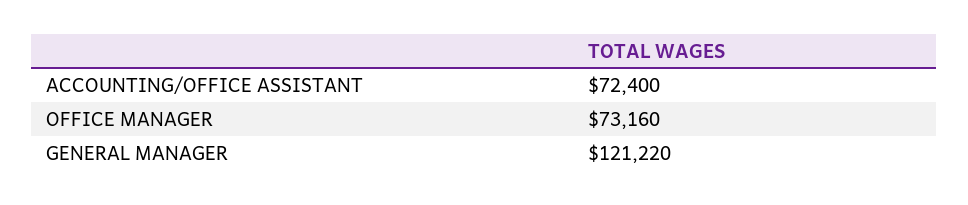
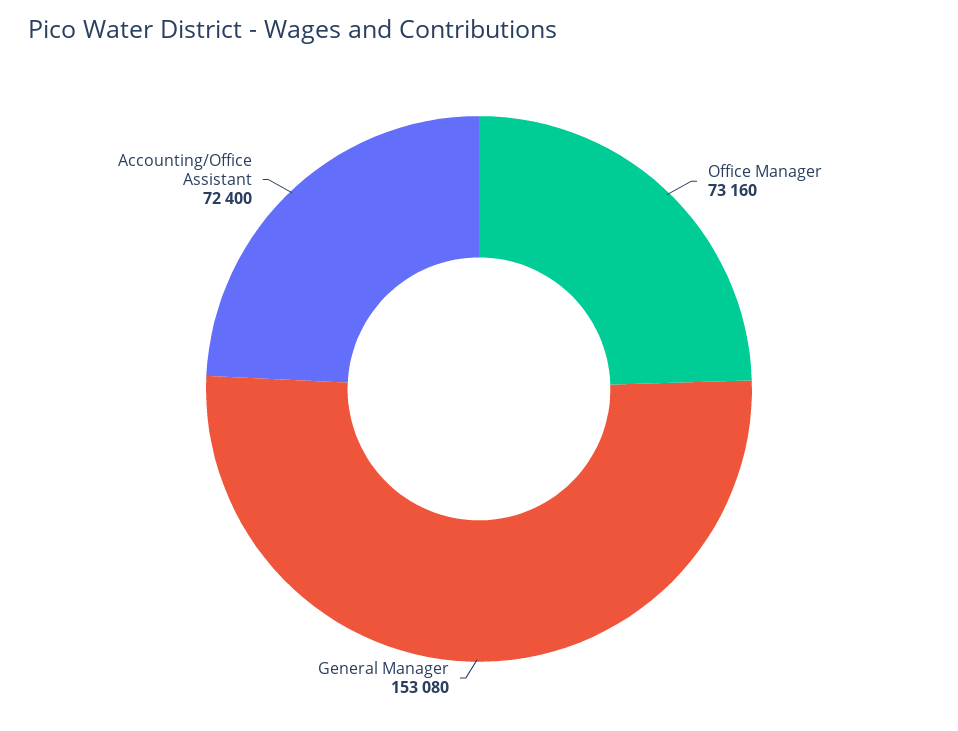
GENERAL MANAGER: 121220 -> 153080

